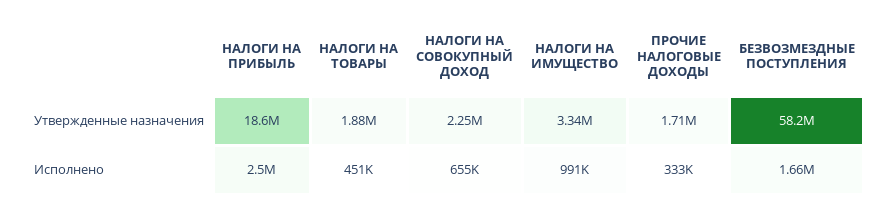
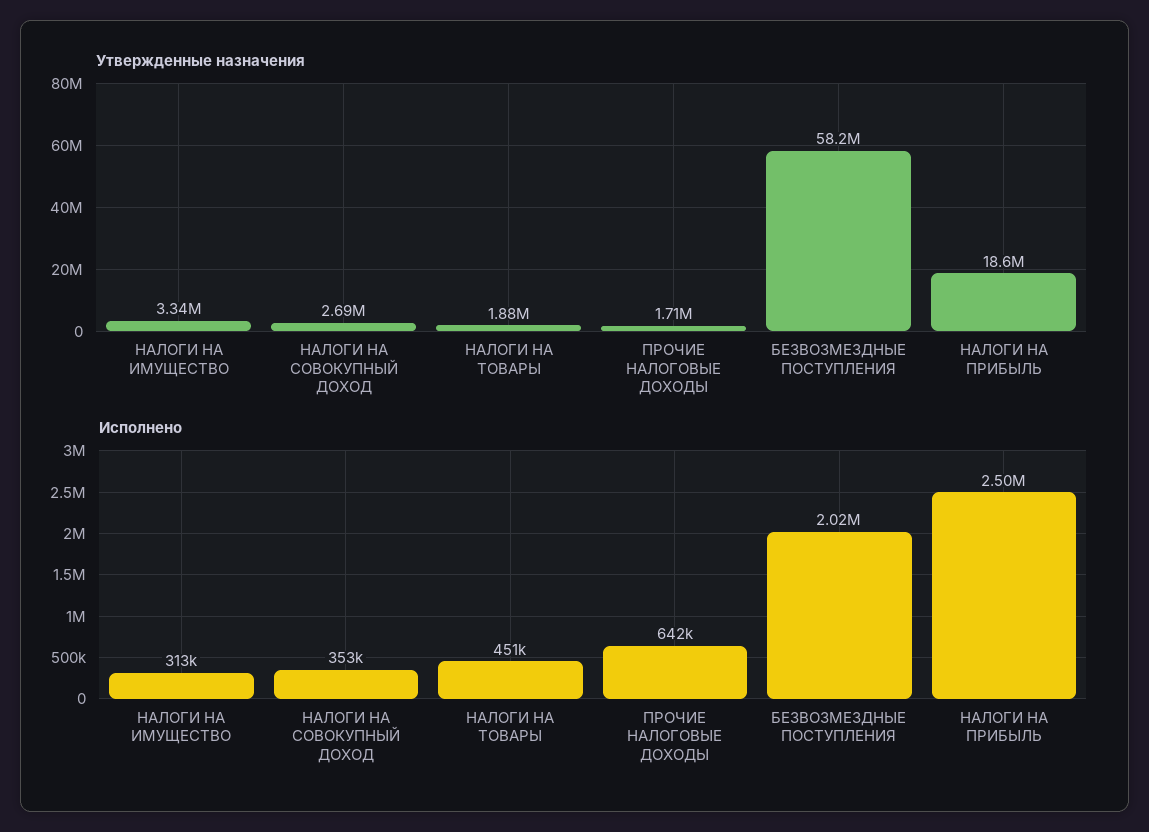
Утвержденные назначения, НАЛОГИ НА СОВОКУПНЫЙ ДОХОД: 2250000 -> 2690000
Исполнено, НАЛОГИ НА СОВОКУПНЫЙ ДОХОД: 655000 -> 353000
Исполнено, НАЛОГИ НА ИМУЩЕСТВО: 991000 -> 313000
Исполнено, ПРОЧИЕ НАЛОГОВЫЕ ДОХОДЫ: 333000 -> 642000
Исполнено, БЕЗВОЗМЕЗДНЫЕ ПОСТУПЛЕНИЯ: 1660000 -> 2020000

